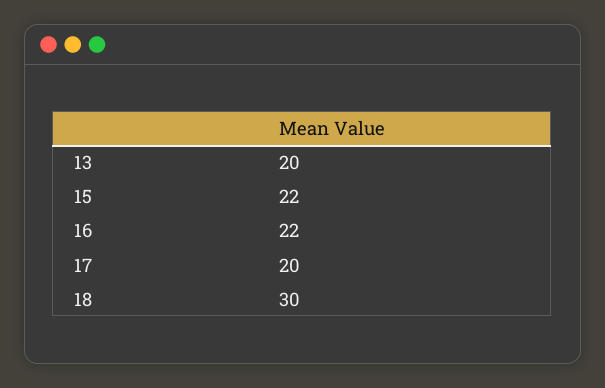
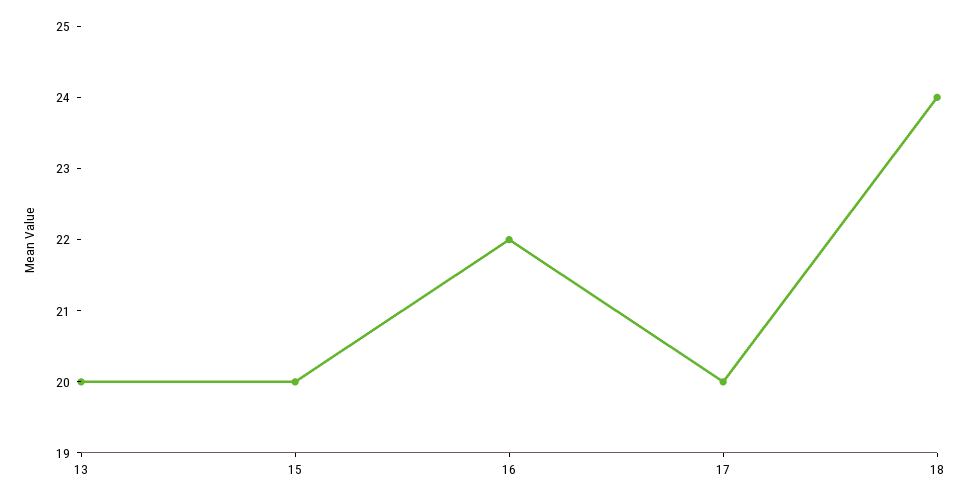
15: 22 -> 20
18: 30 -> 24

